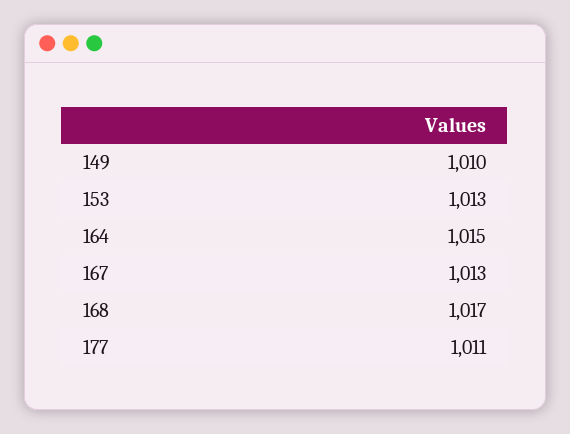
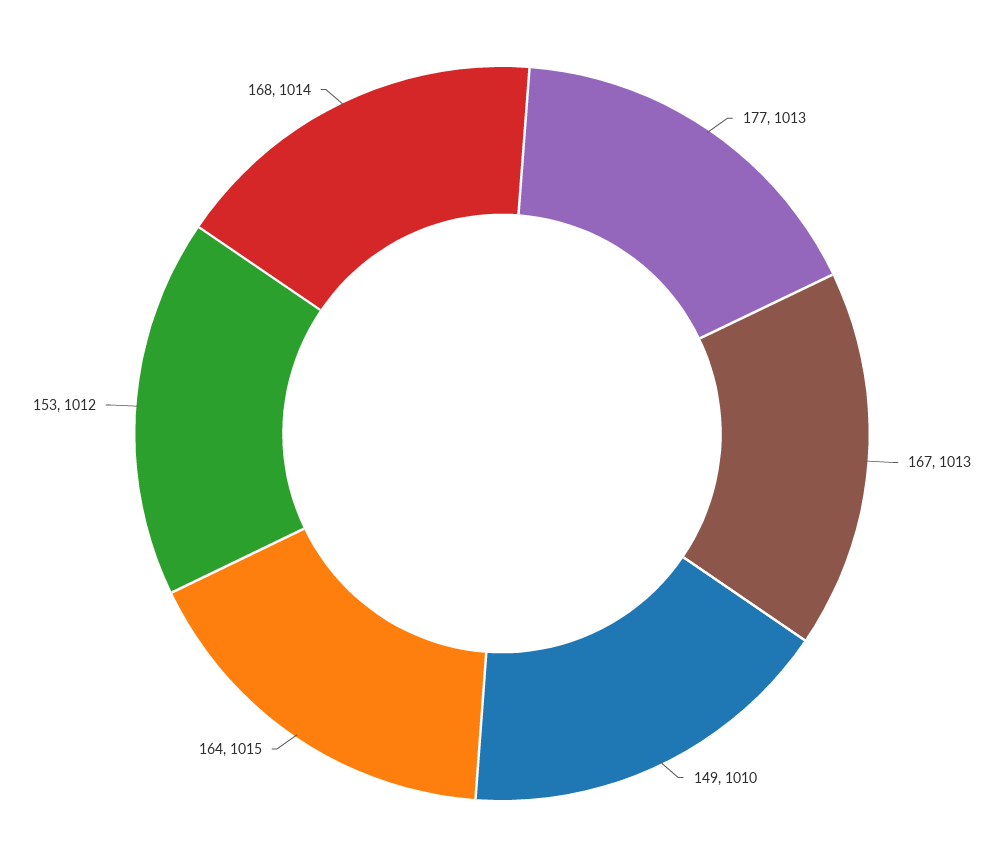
153: 1013 -> 1012
168: 1017 -> 1014
177: 1011 -> 1013

